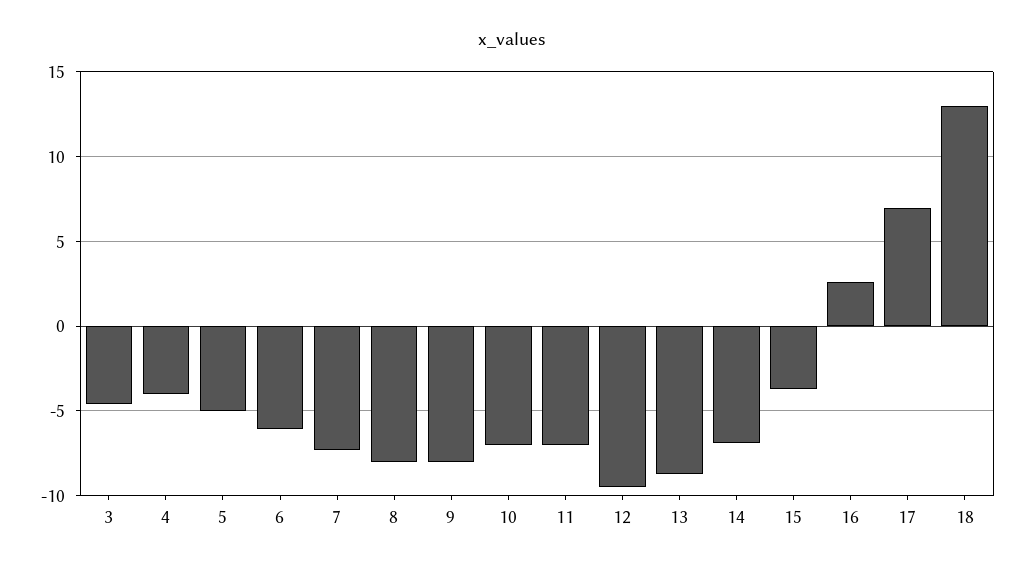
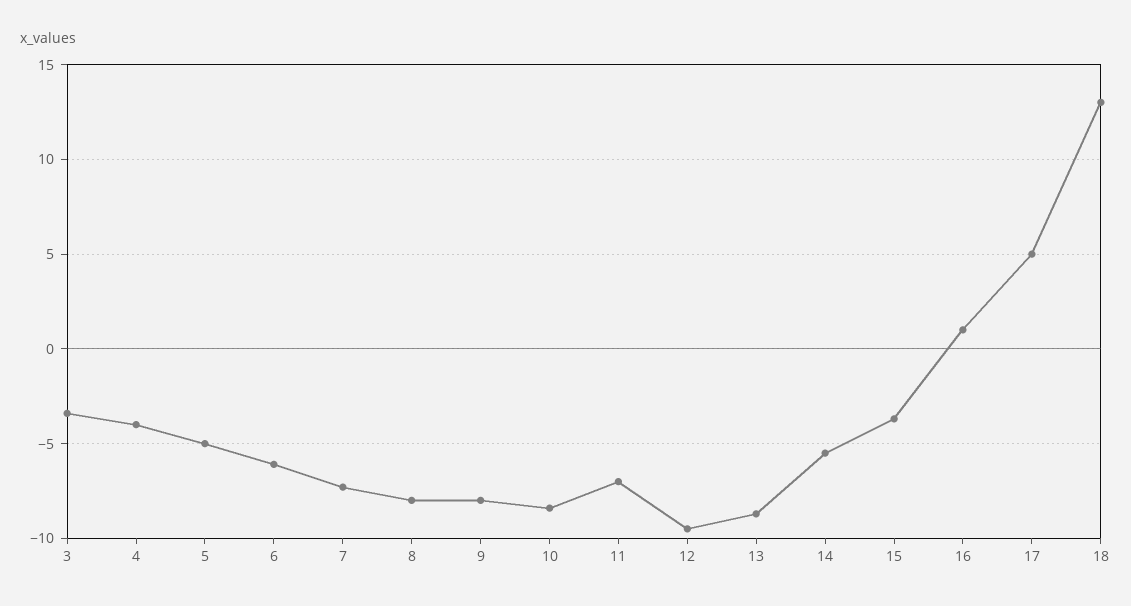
3: -4.5 -> -3.5
10: -7 -> -8.5
14: -7 -> -5.5
16: 2.5 -> 1
17: 7 -> 5

